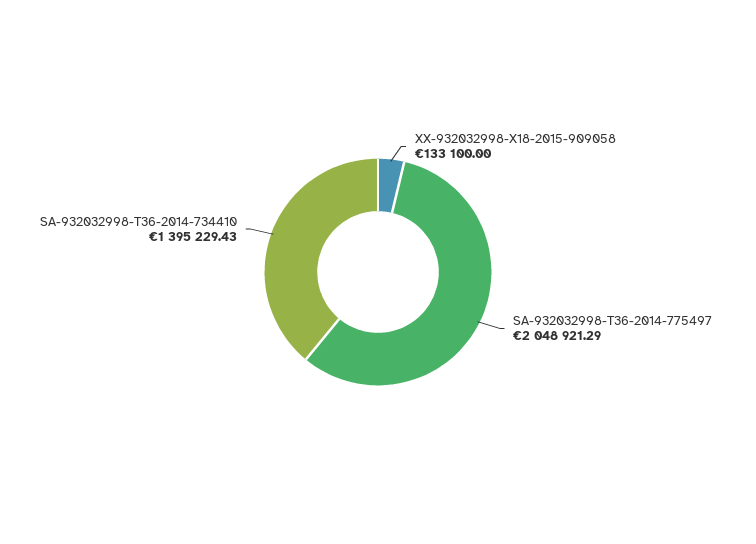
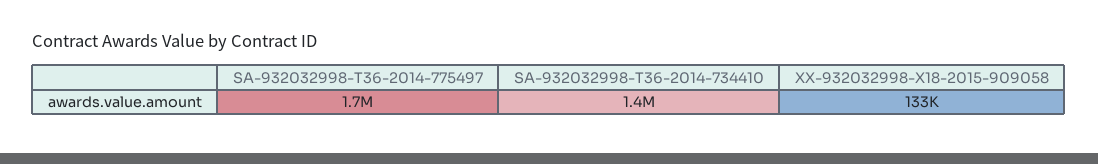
SA-932032998-T36-2014-775497: 2048921.29 -> 1700000

